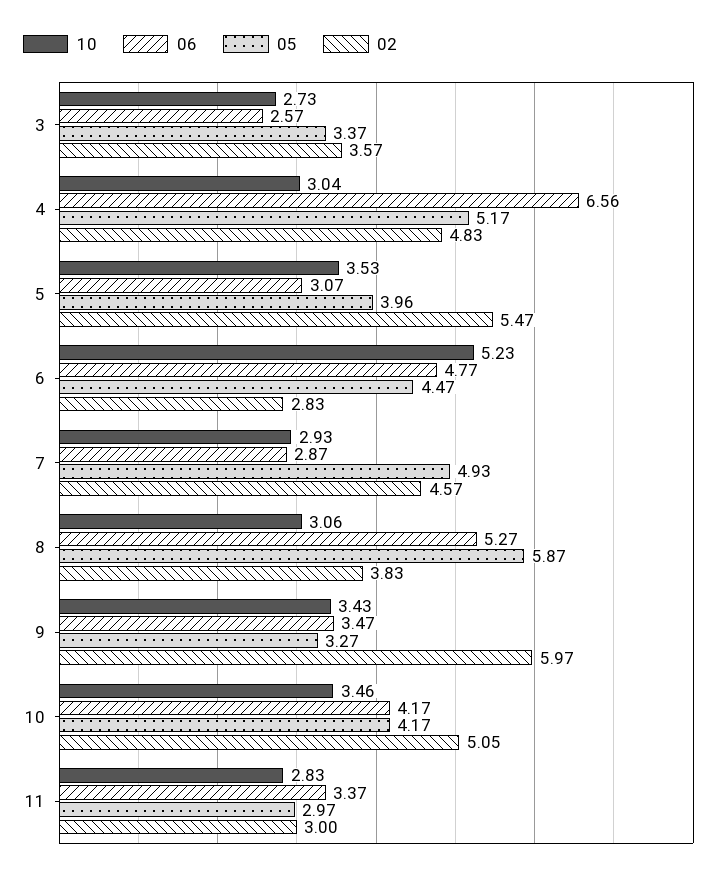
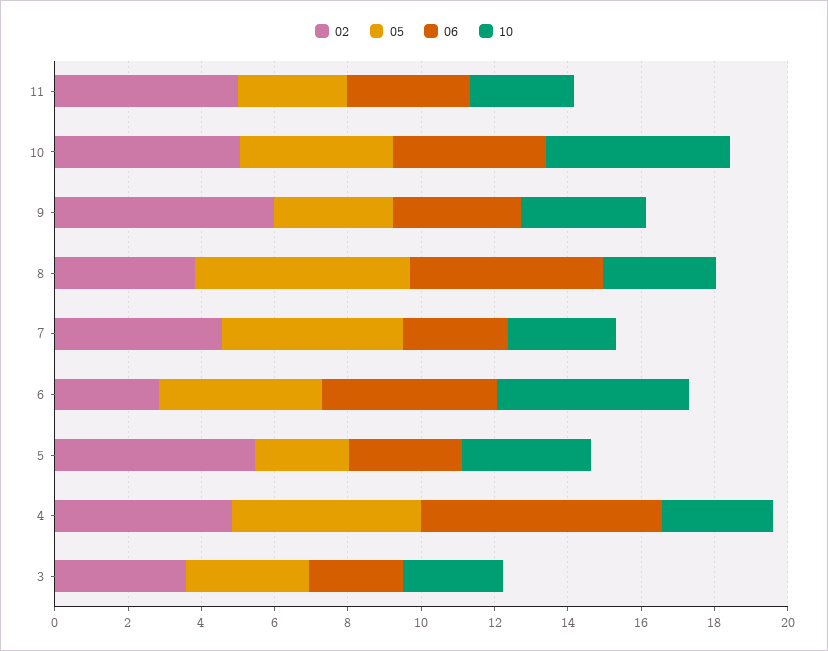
05, 5: 3.96 -> 2.5
10, 10: 3.46 -> 5
02, 11: 3 -> 5

